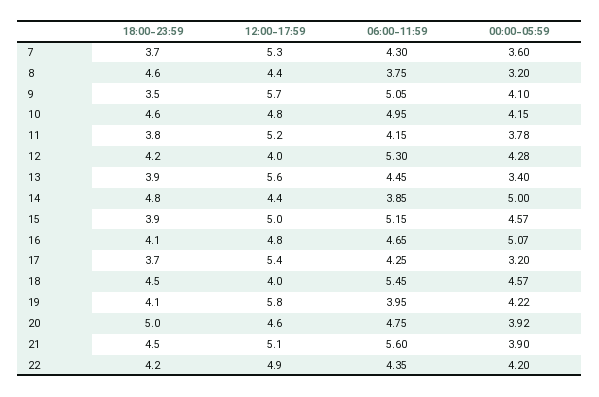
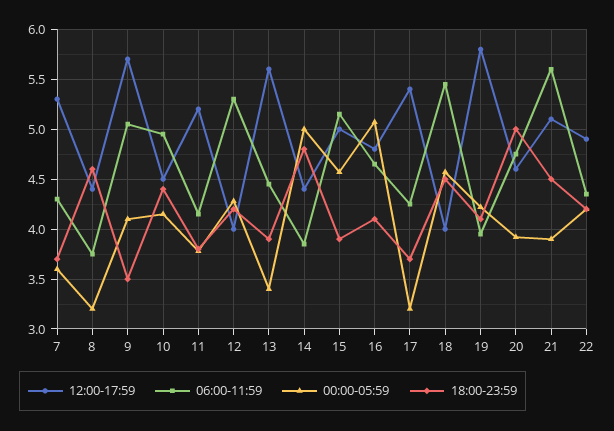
18:00-23:59, 10: 4.6 -> 4.4
12:00-17:59, 10: 4.8 -> 4.5

